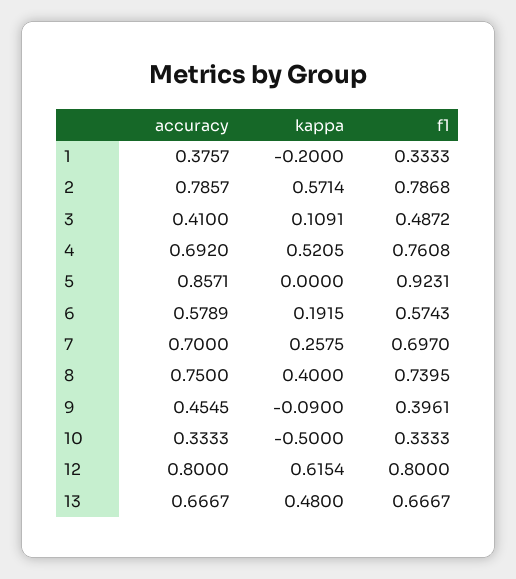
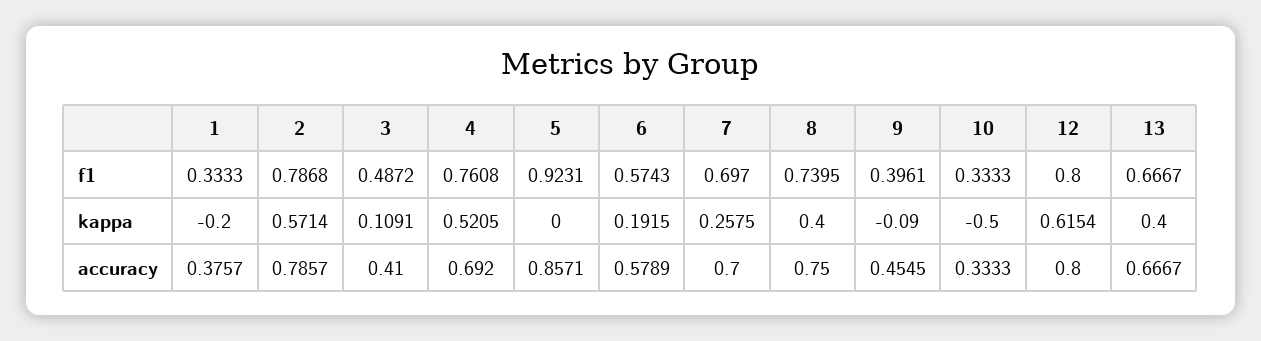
kappa, 13: 0.48 -> 0.4

